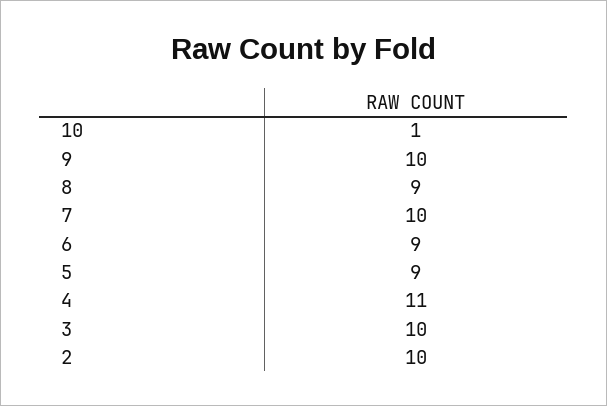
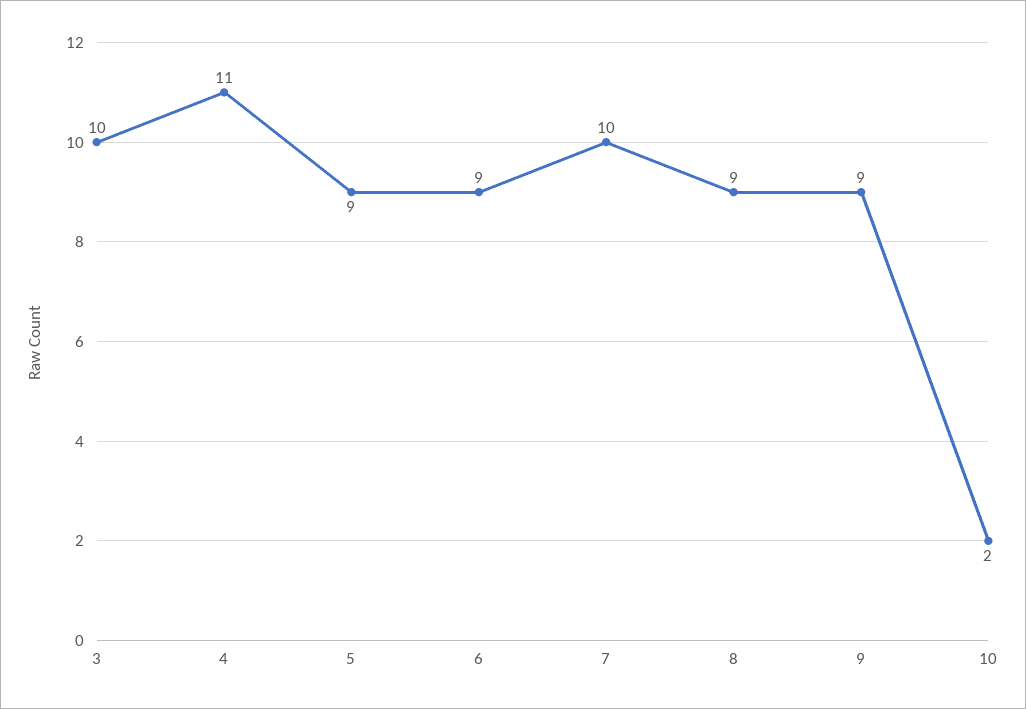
10: 1 -> 2
9: 10 -> 9
2: 10 -> none

